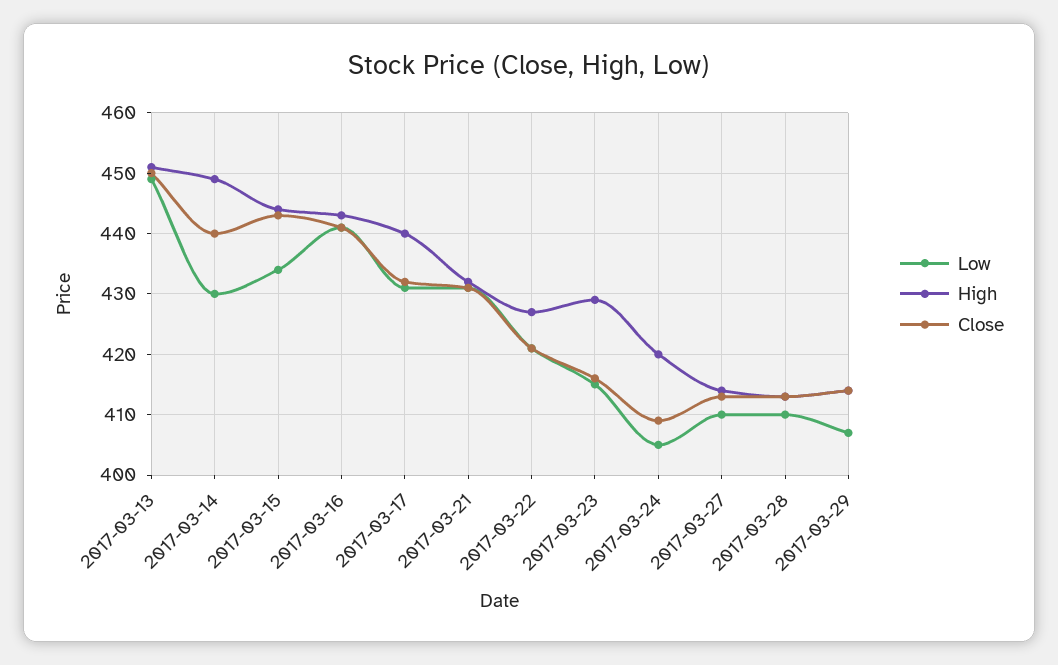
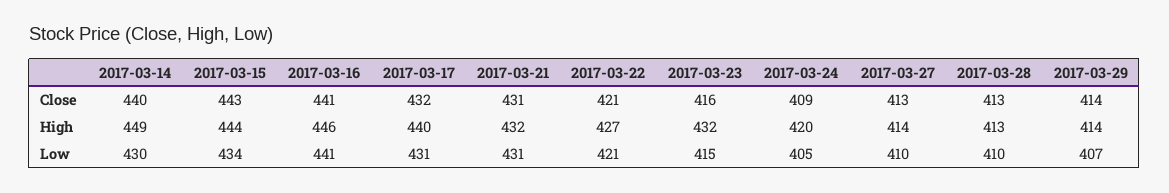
Low, 2017-03-13: 449 -> none
High, 2017-03-13: 451 -> none
Close, 2017-03-13: 450 -> none
High, 2017-03-16: 443 -> 446
High, 2017-03-23: 429 -> 432

